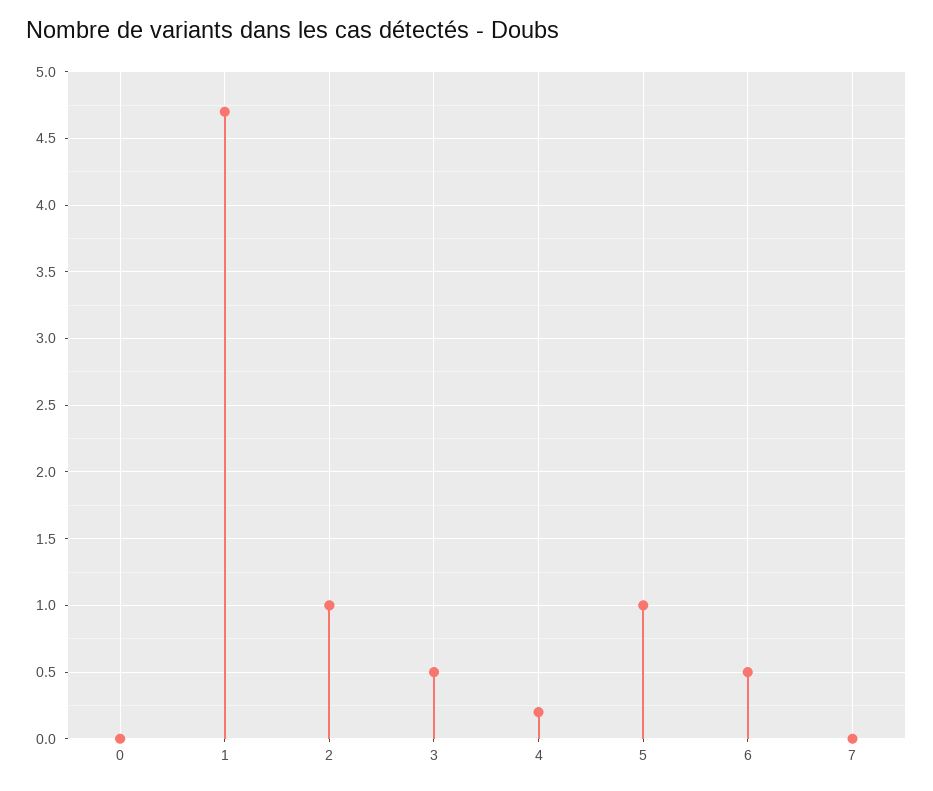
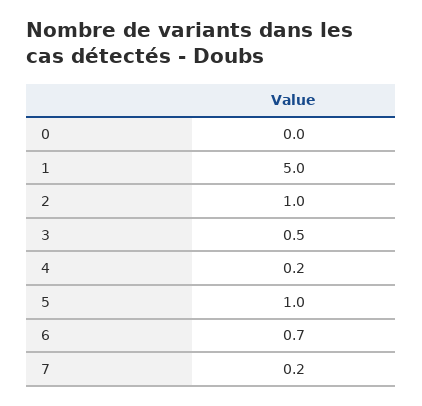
1: 4.7 -> 5
6: 0.5 -> 0.7
7: 0 -> 0.2

